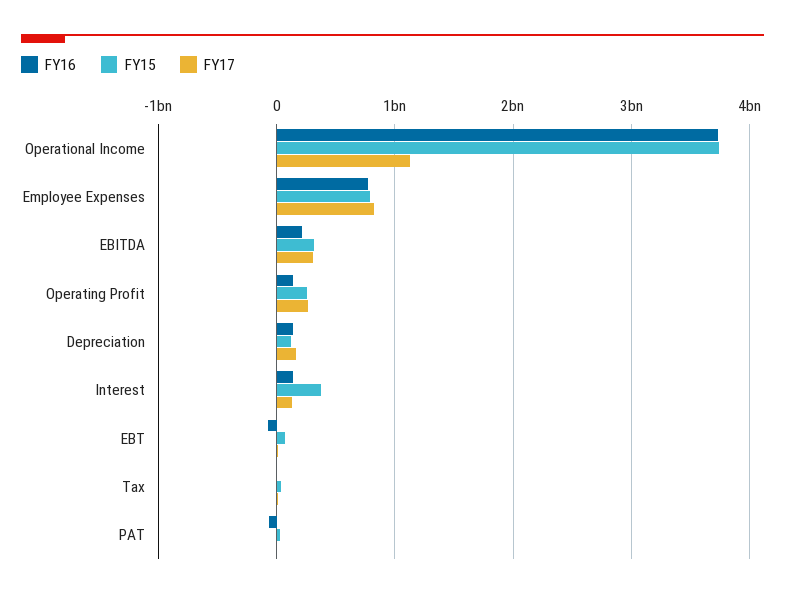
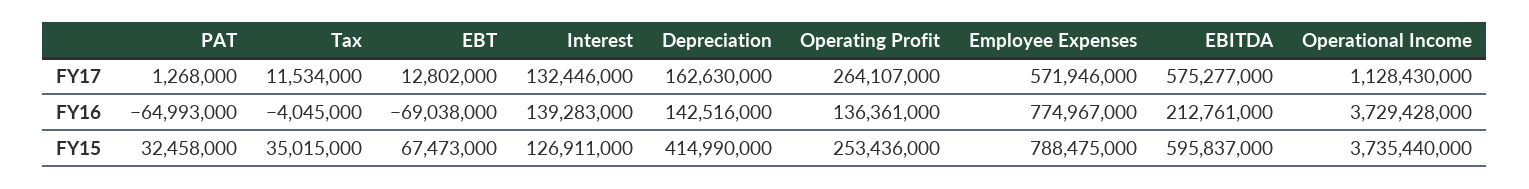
FY17, Employee Expenses: 800000000 -> 571946000
FY15, EBITDA: 300000000 -> 595837000
FY17, EBITDA: 300000000 -> 575277000
FY15, Depreciation: 100000000 -> 414990000
FY15, Interest: 400000000 -> 126911000

